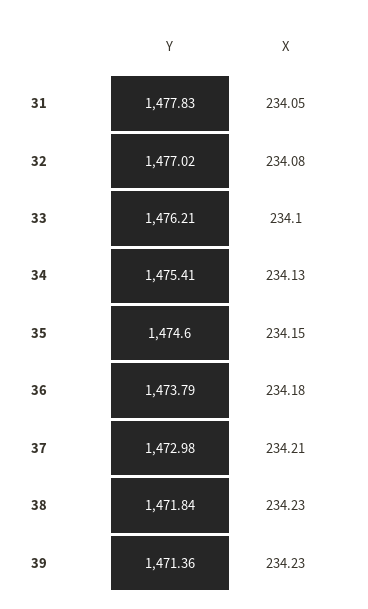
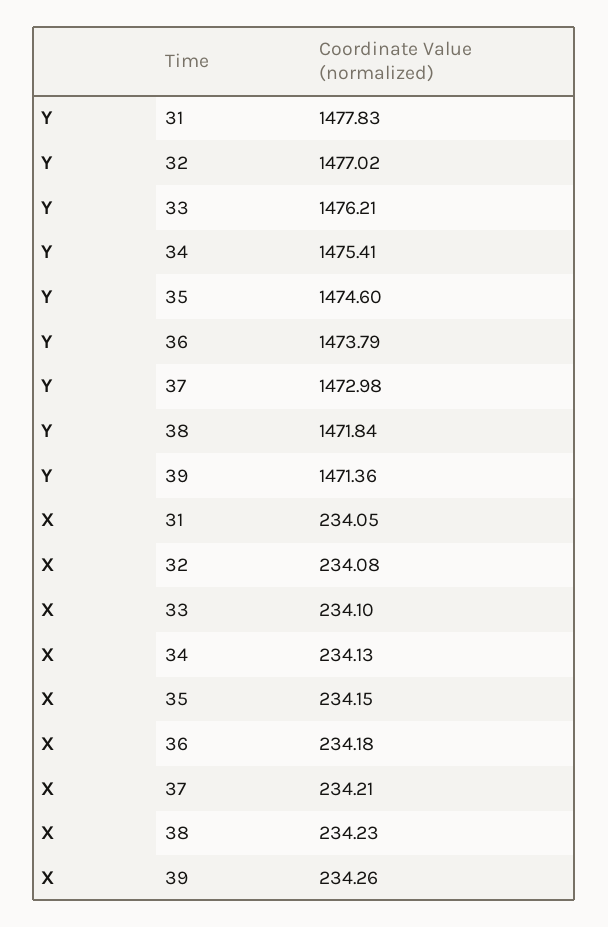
X, 39: 234.23 -> 234.26

